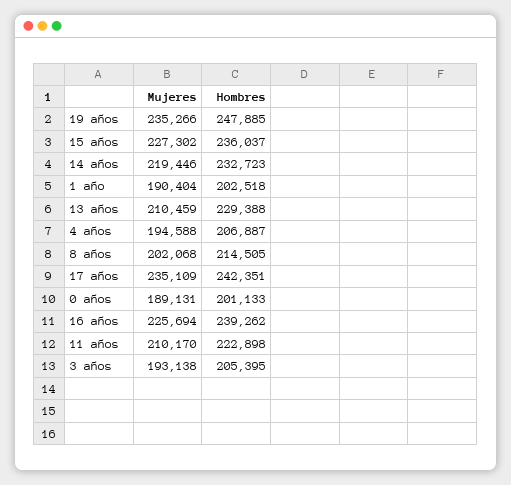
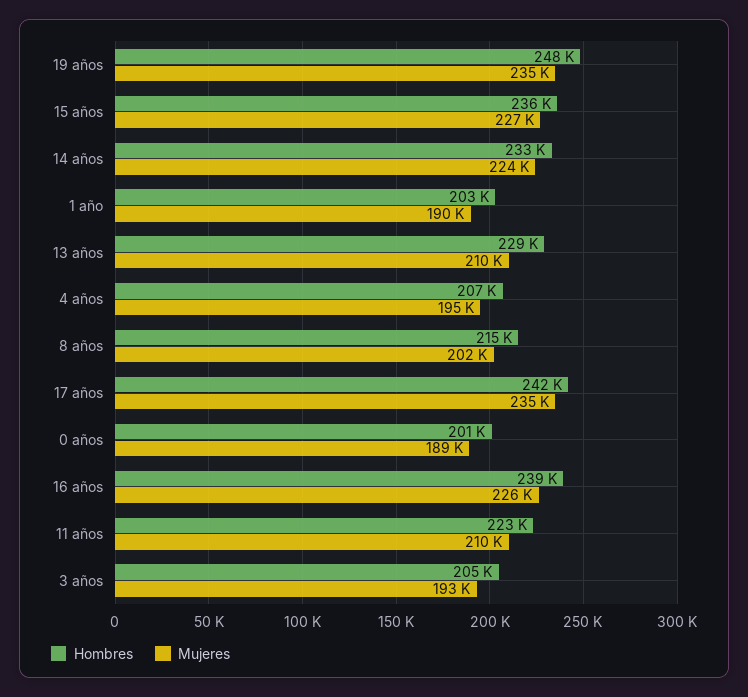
Mujeres, 14 años: 219446 -> 224000

